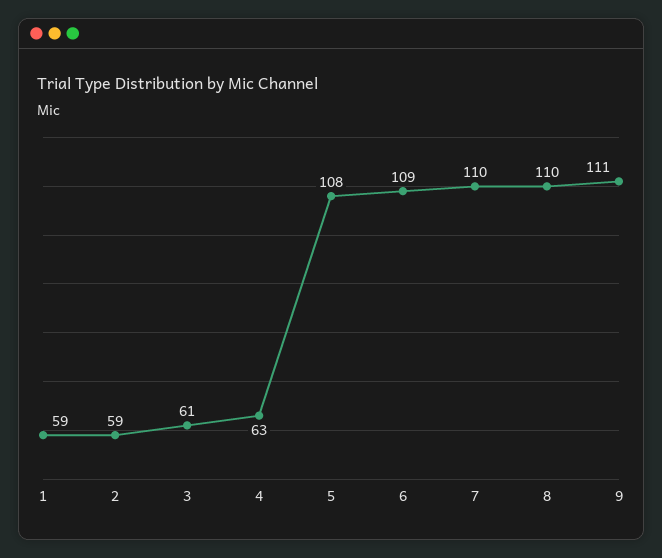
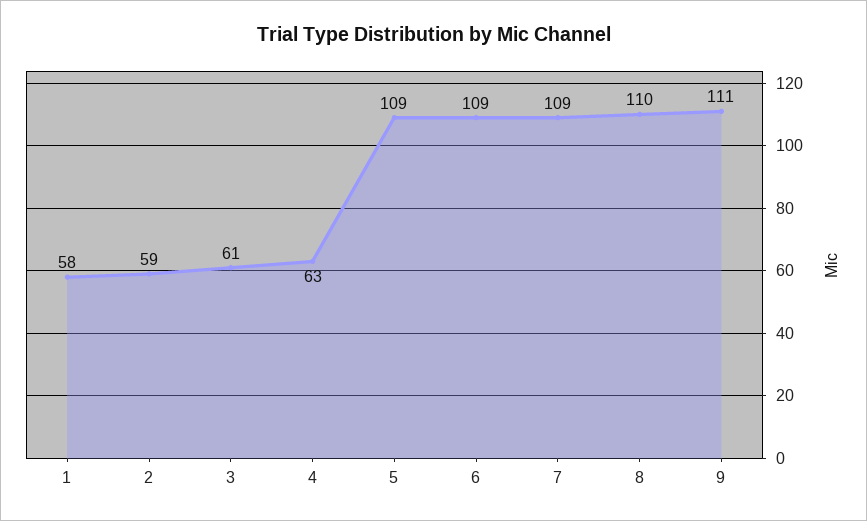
1: 59 -> 58
5: 108 -> 109
7: 110 -> 109

